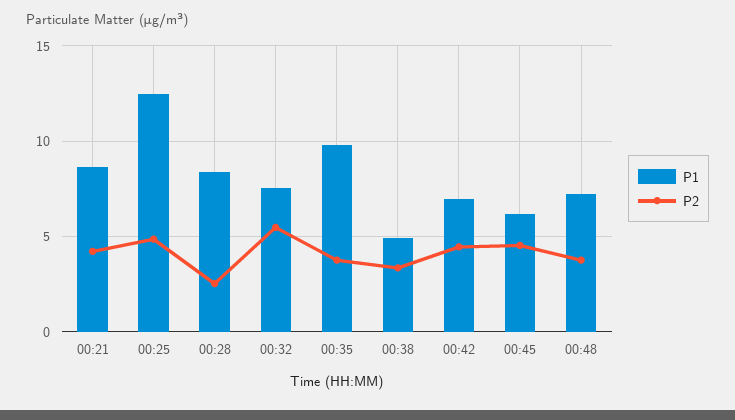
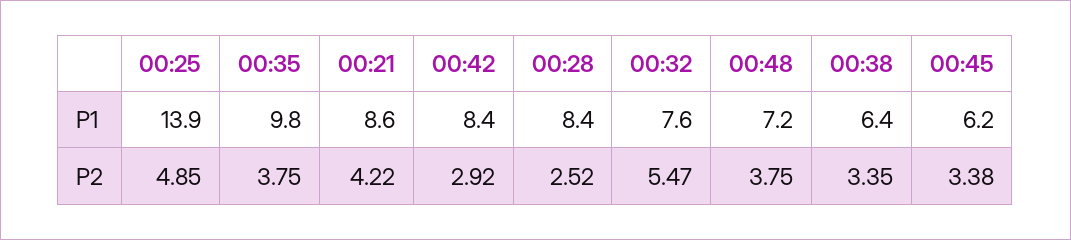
P1, 00:25: 12.5 -> 13.9
P1, 00:38: 5 -> 6.4
P1, 00:42: 7 -> 8.4
P2, 00:42: 4.5 -> 2.92
P2, 00:45: 4.5 -> 3.38

